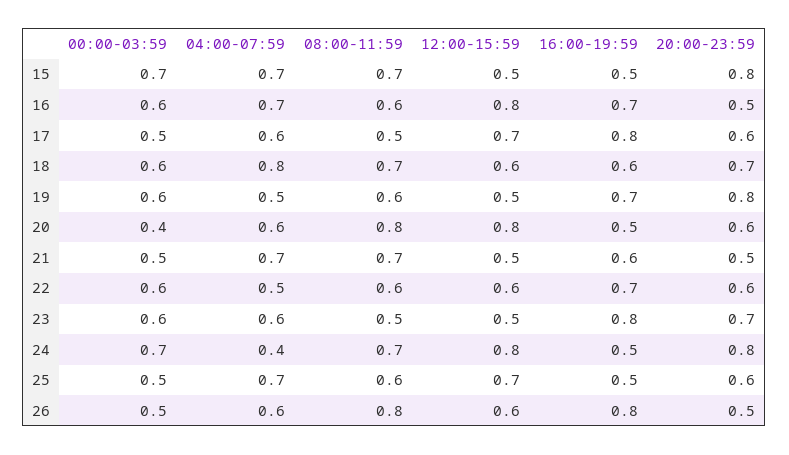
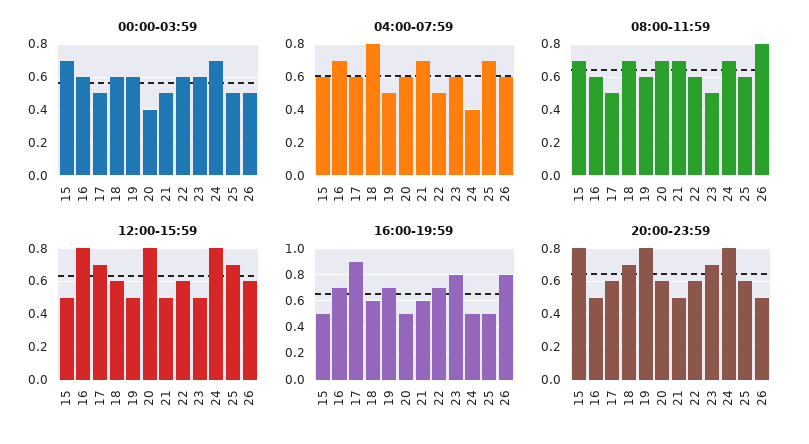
04:00-07:59, 15: 0.7 -> 0.6
16:00-19:59, 17: 0.8 -> 0.9
08:00-11:59, 20: 0.8 -> 0.7

